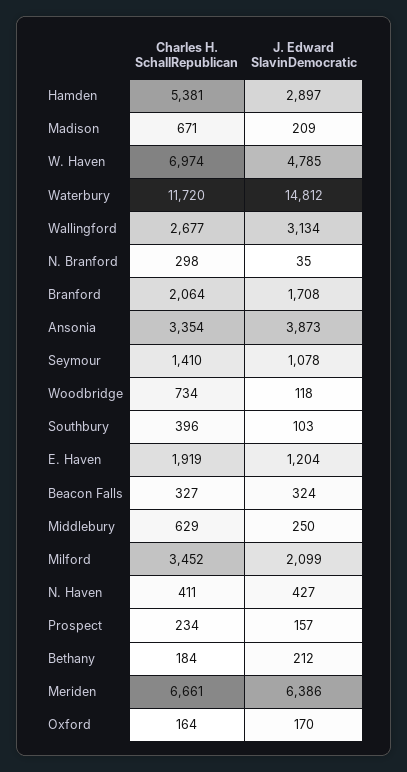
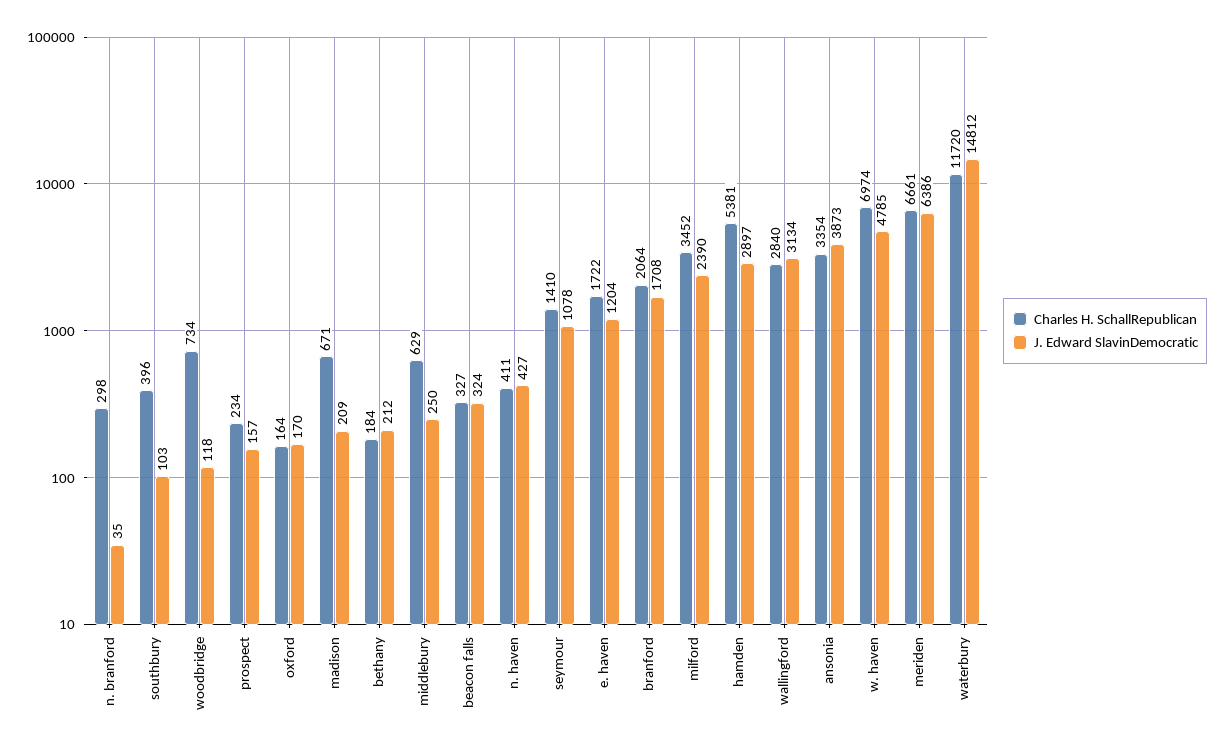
Charles H. SchallRepublican, Wallingford: 2677 -> 2840
Charles H. SchallRepublican, E. Haven: 1919 -> 1722
J. Edward SlavinDemocratic, Milford: 2099 -> 2390

